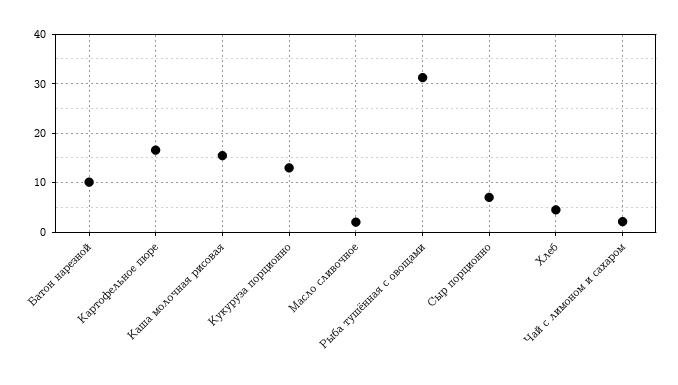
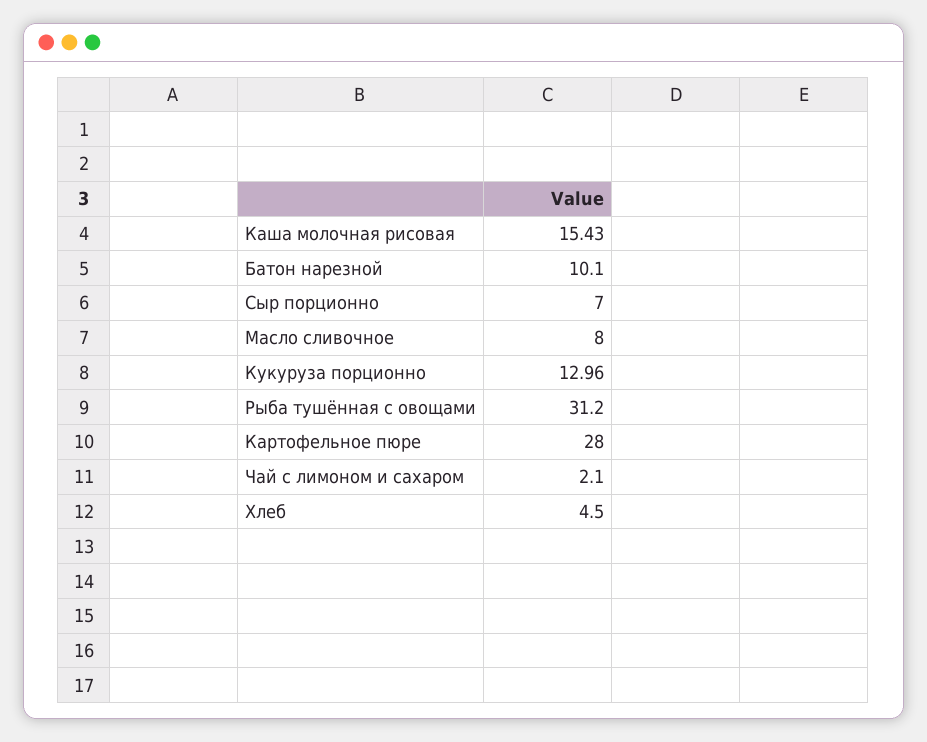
Картофельное пюре: 16 -> 28
Масло сливочное: 2 -> 8

